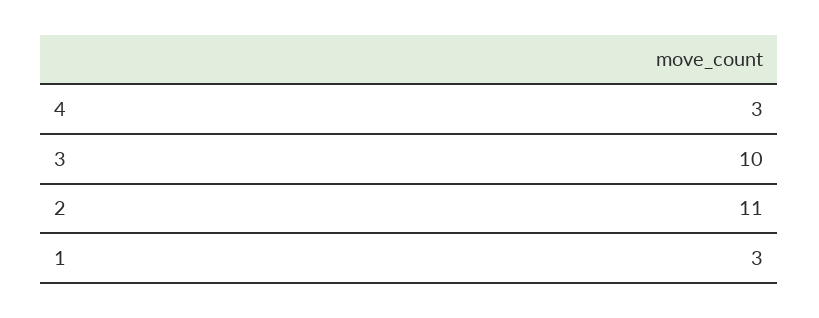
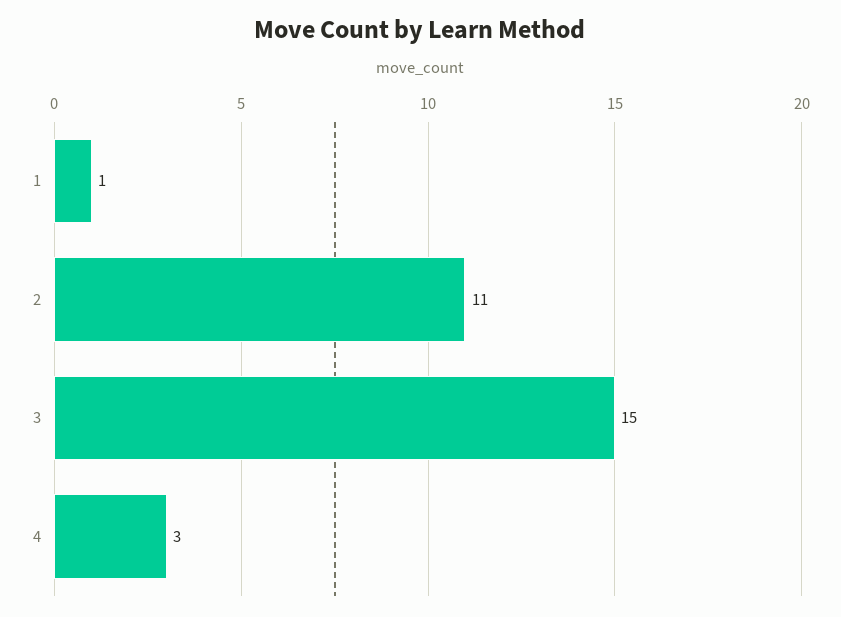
3: 10 -> 15
1: 3 -> 1

